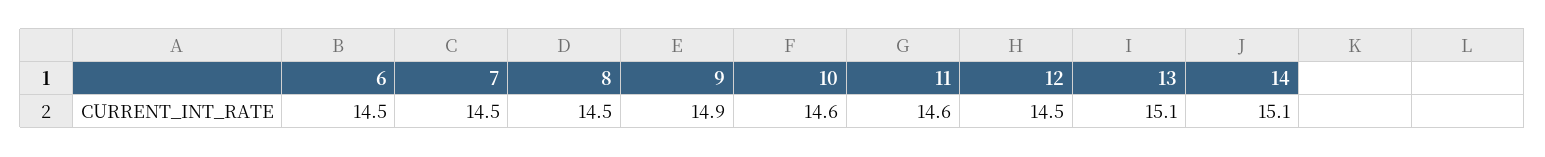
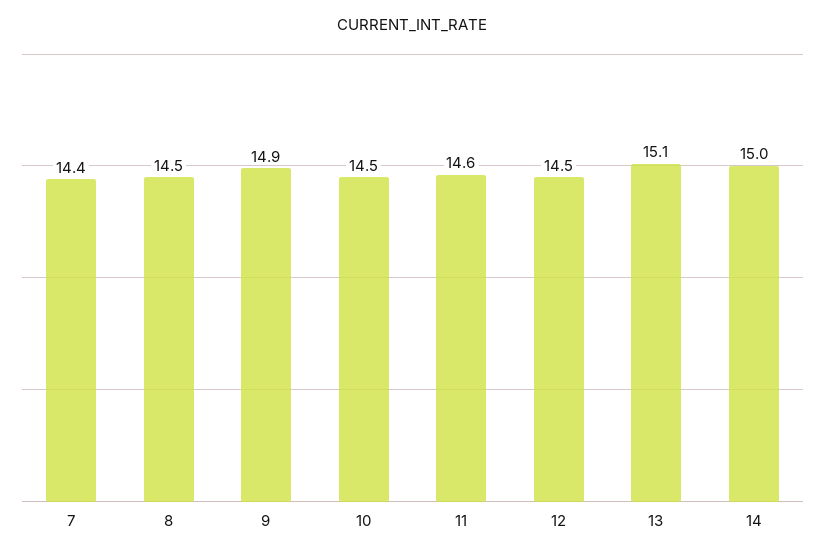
6: 14.5 -> none
7: 14.5 -> 14.4
10: 14.6 -> 14.5
14: 15.1 -> 15

